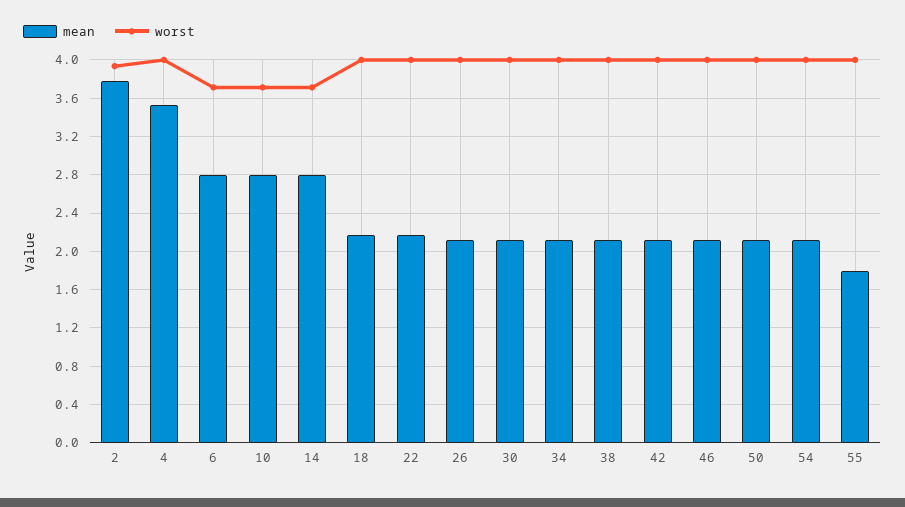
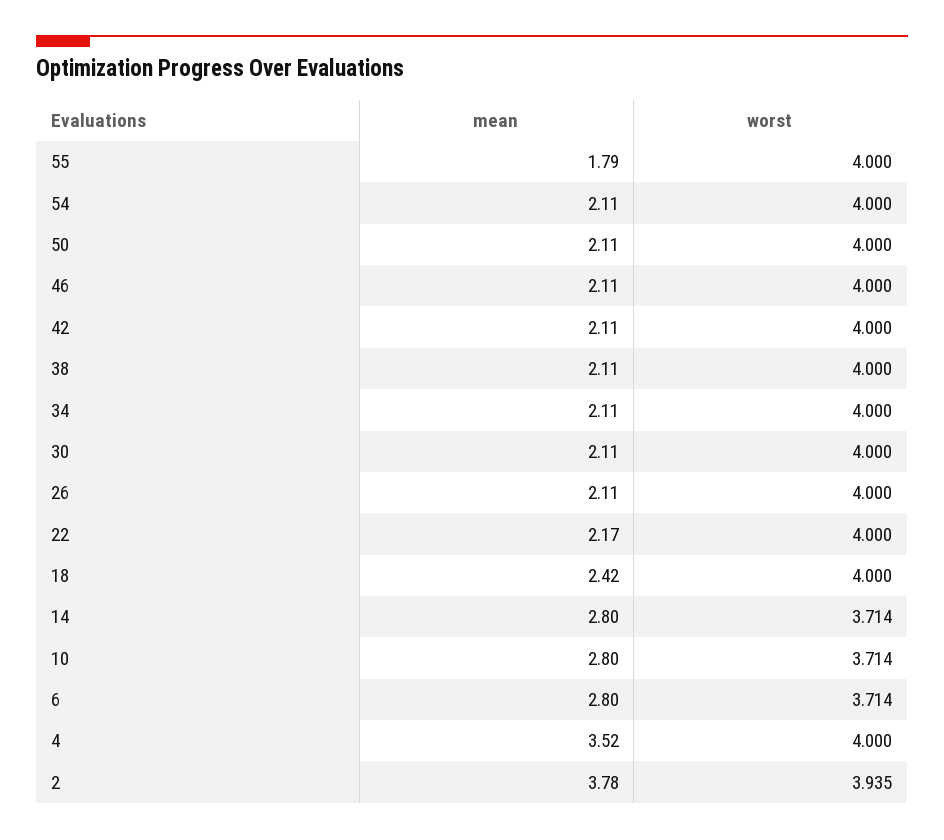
mean, 18: 2.2 -> 2.42

